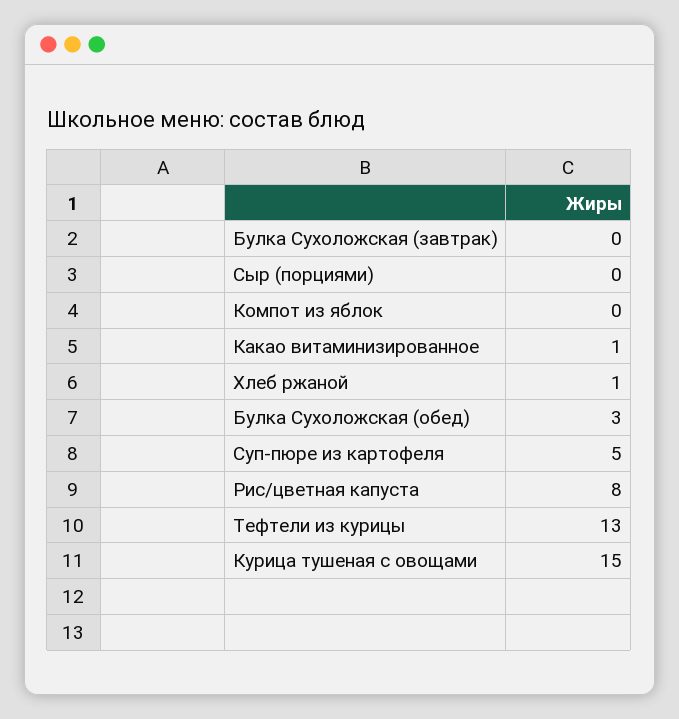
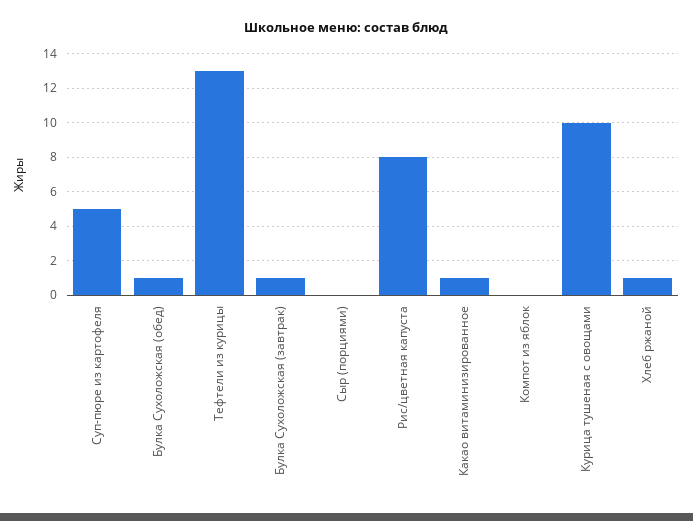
Булка Сухоложская (завтрак): 0 -> 1
Булка Сухоложская (обед): 3 -> 1
Курица тушеная с овощами: 15 -> 10

